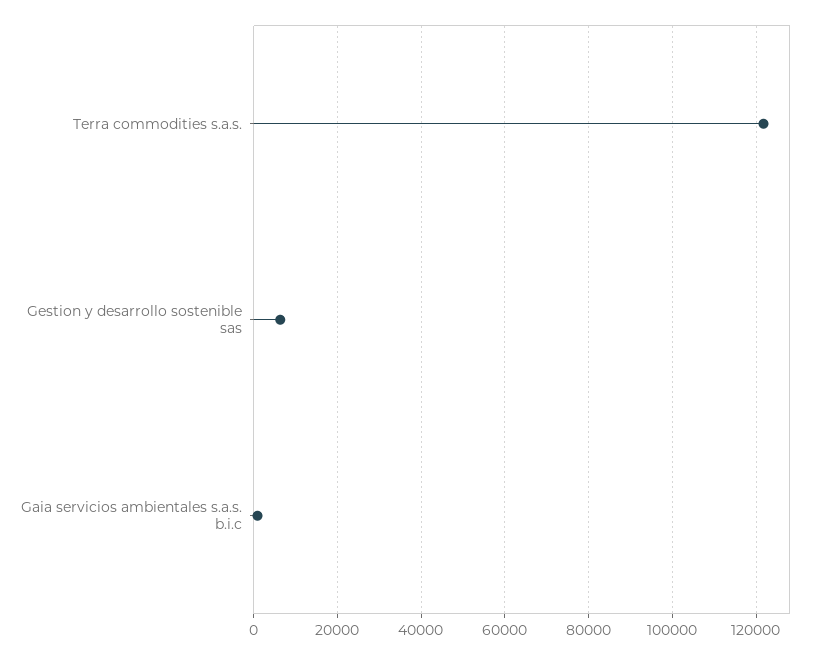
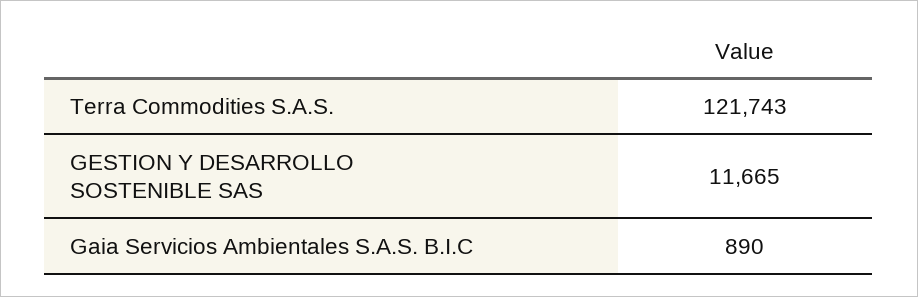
Gestion y desarrollo sostenible sas: 6000 -> 11665

